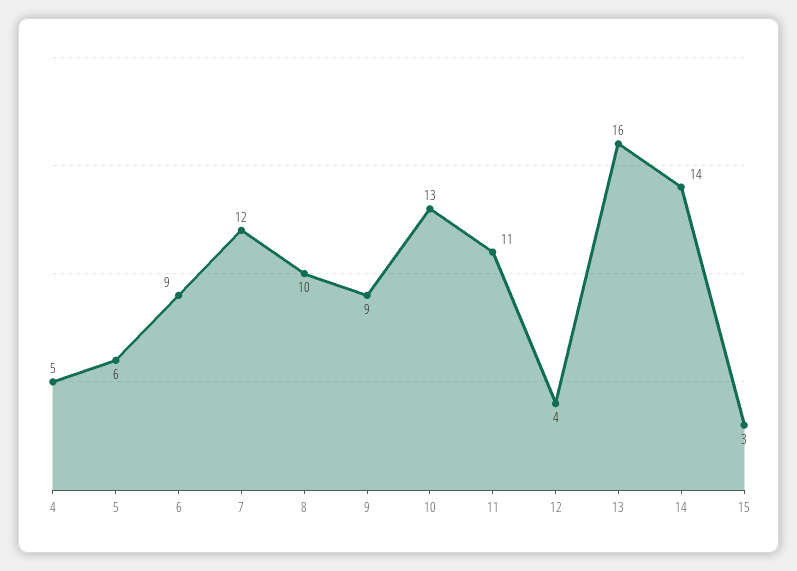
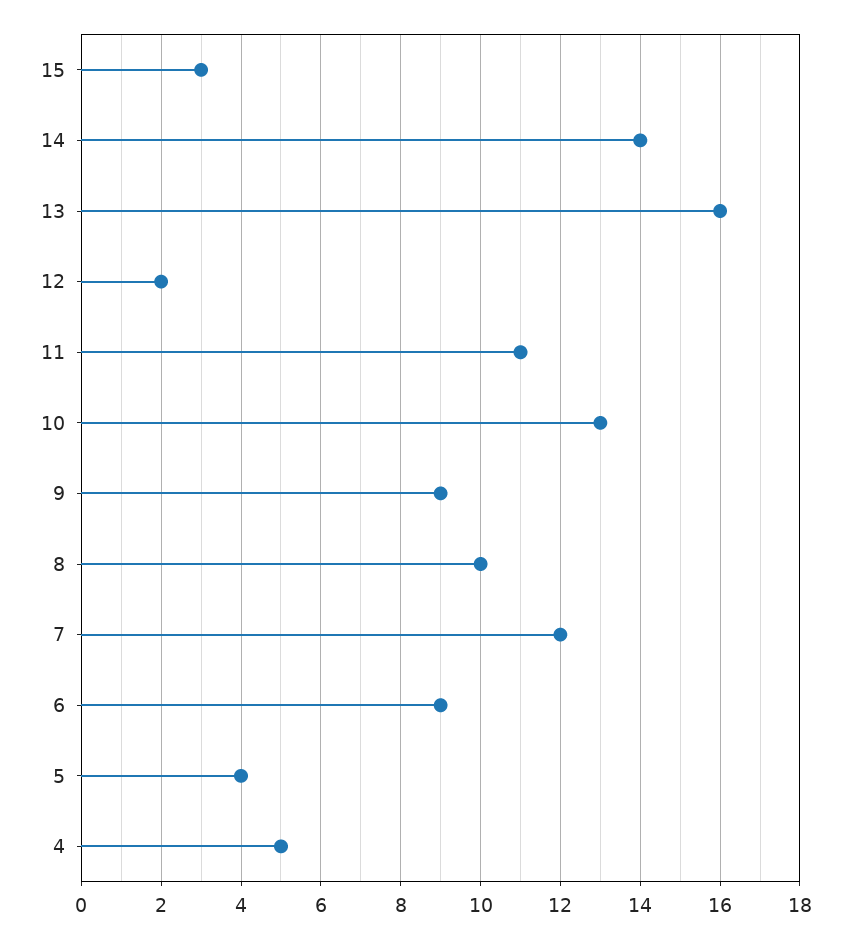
5: 6 -> 4
12: 4 -> 2

